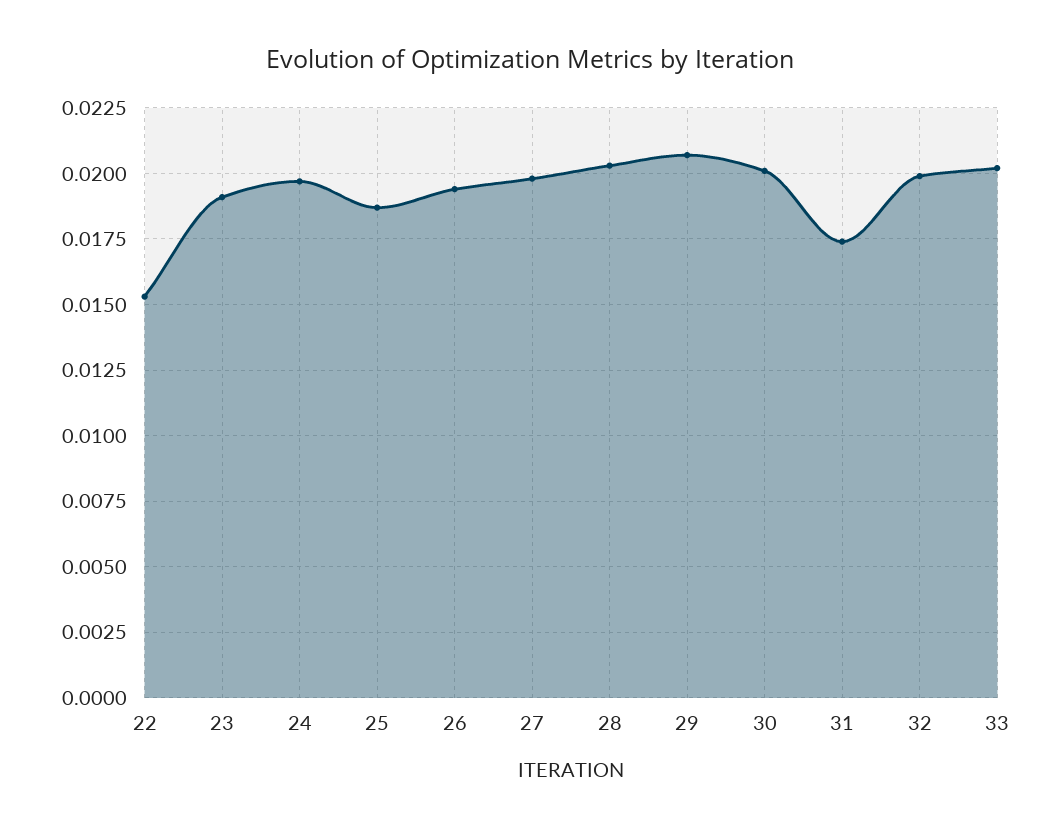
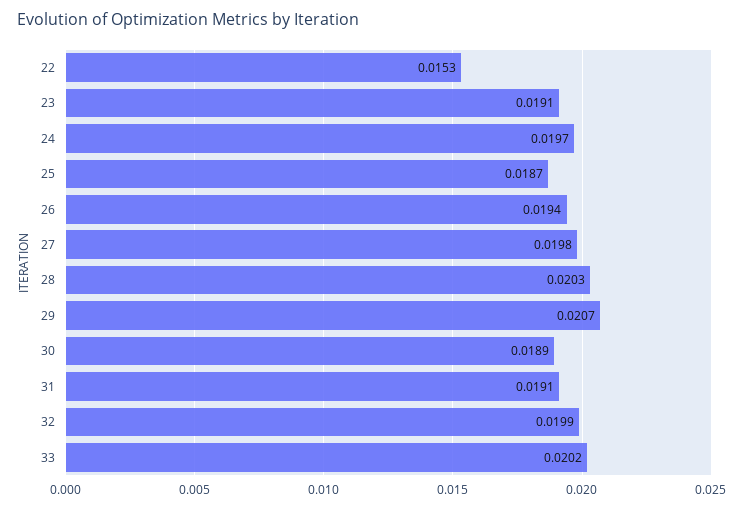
30: 0.02 -> 0.0189
31: 0.0175 -> 0.0191

